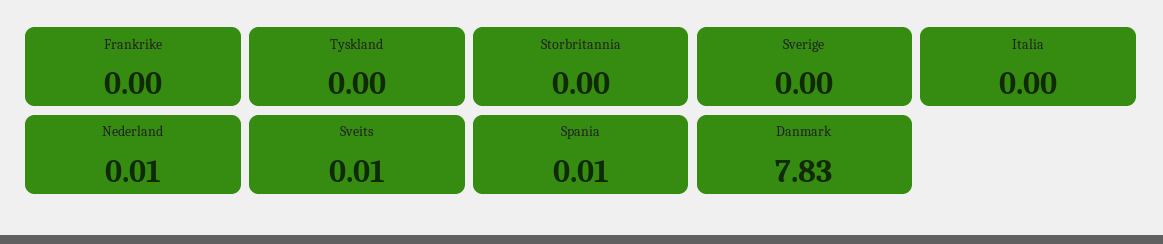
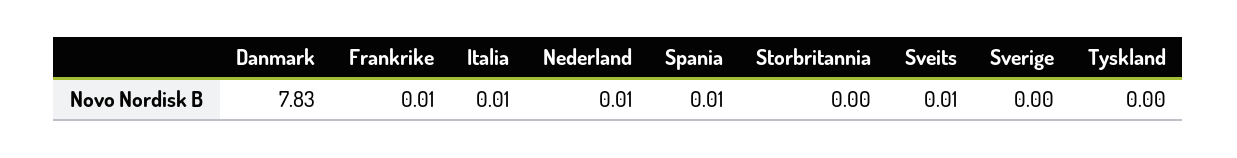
Frankrike: 0 -> 0.01
Italia: 0 -> 0.01

